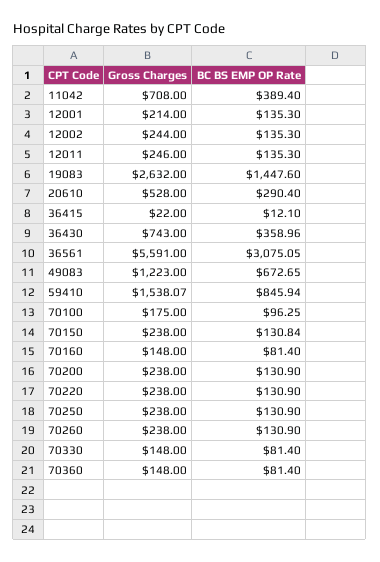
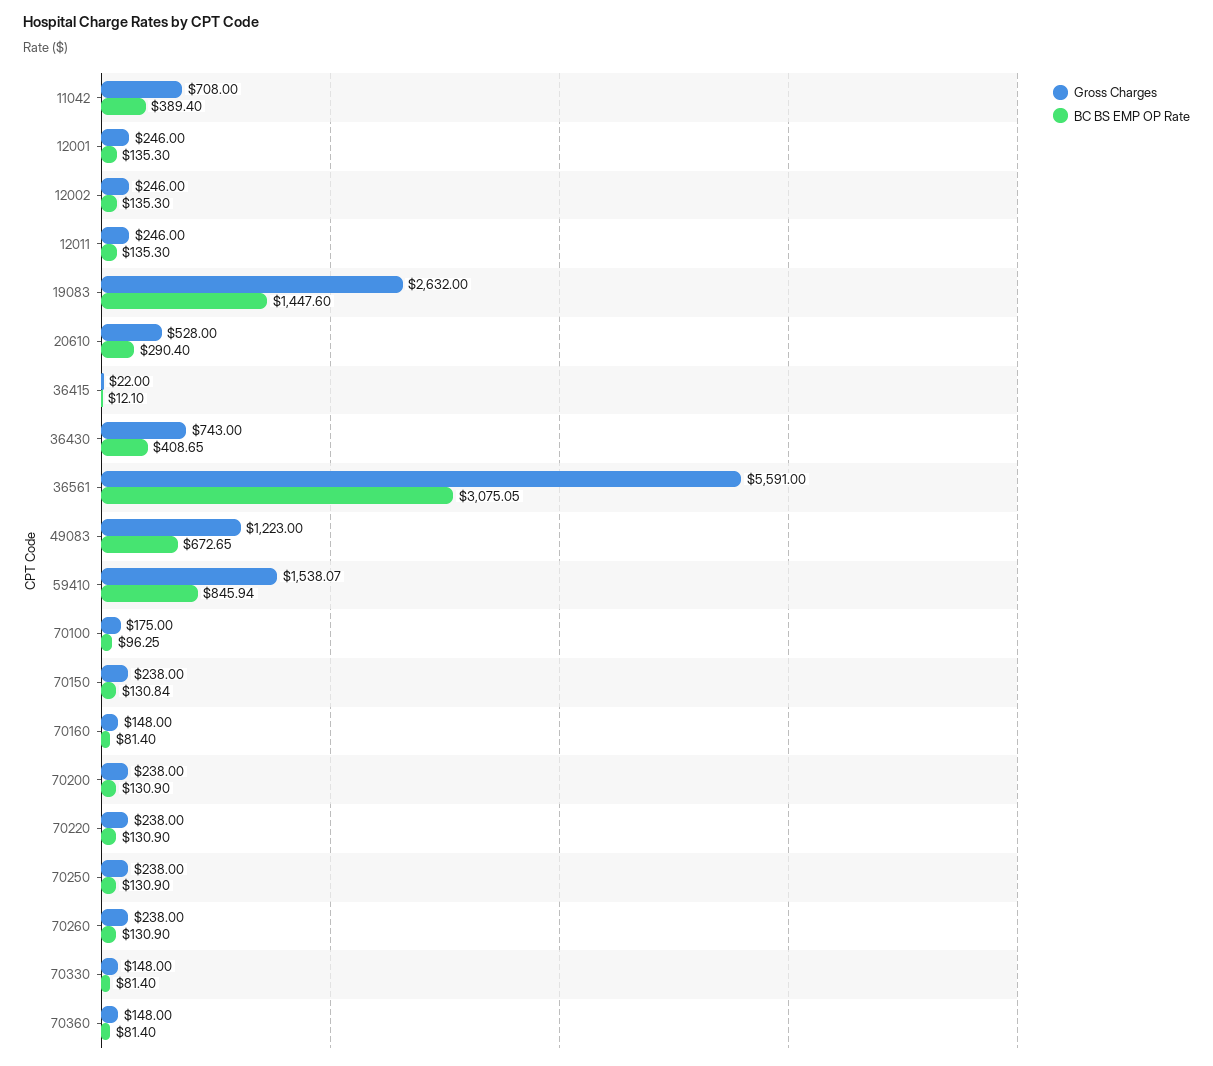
Gross Charges, 12001: 214 -> 246
Gross Charges, 12002: 244 -> 246
BC BS EMP OP Rate, 36430: 358.96 -> 408.65

